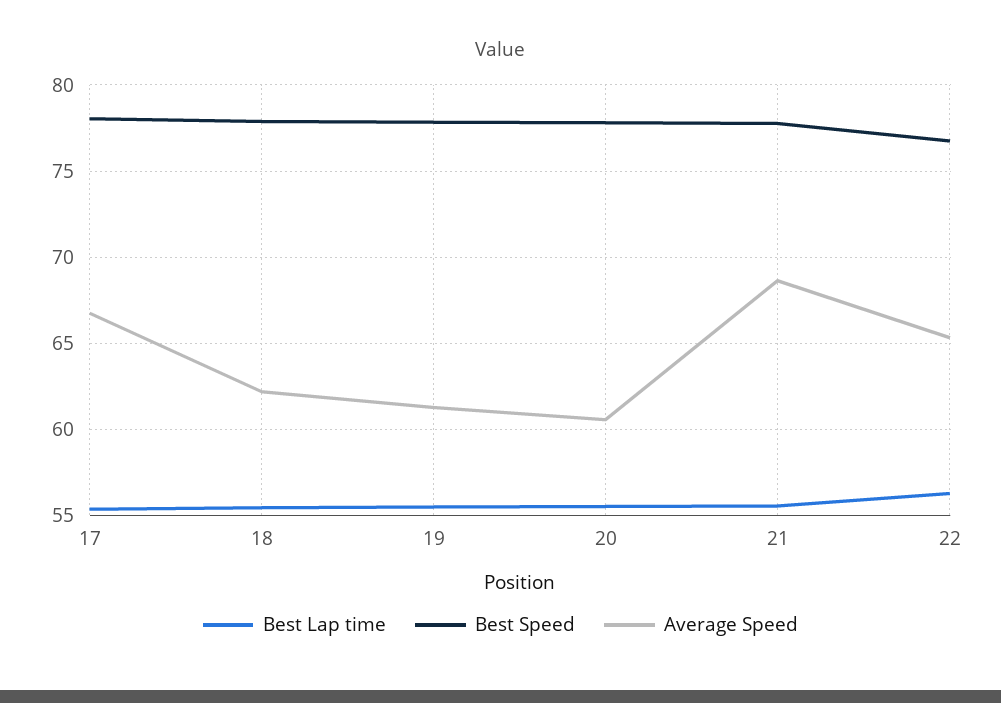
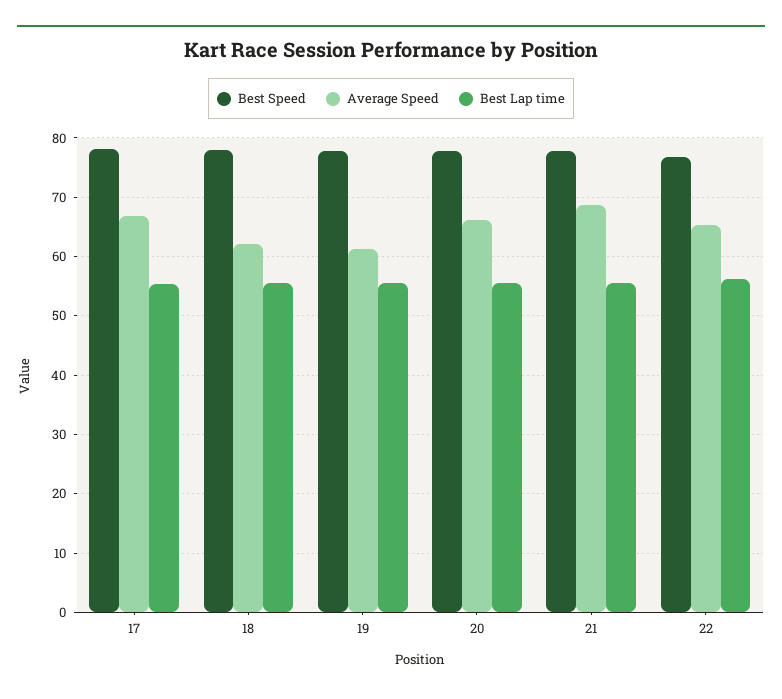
Average Speed, 20: 60.5 -> 66

